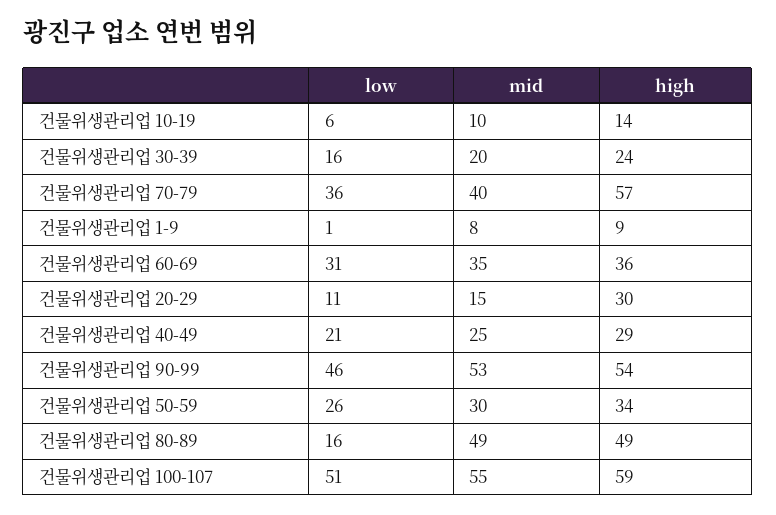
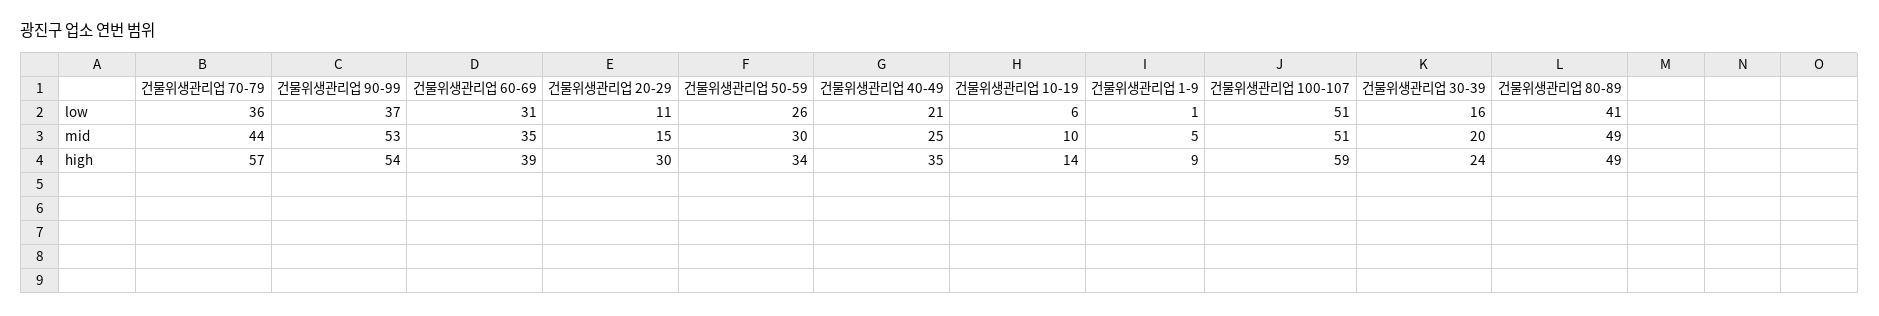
mid, 건물위생관리업 70-79: 40 -> 44
mid, 건물위생관리업 1-9: 8 -> 5
high, 건물위생관리업 60-69: 36 -> 39
high, 건물위생관리업 40-49: 29 -> 35
low, 건물위생관리업 90-99: 46 -> 37
low, 건물위생관리업 80-89: 16 -> 41
mid, 건물위생관리업 100-107: 55 -> 51

